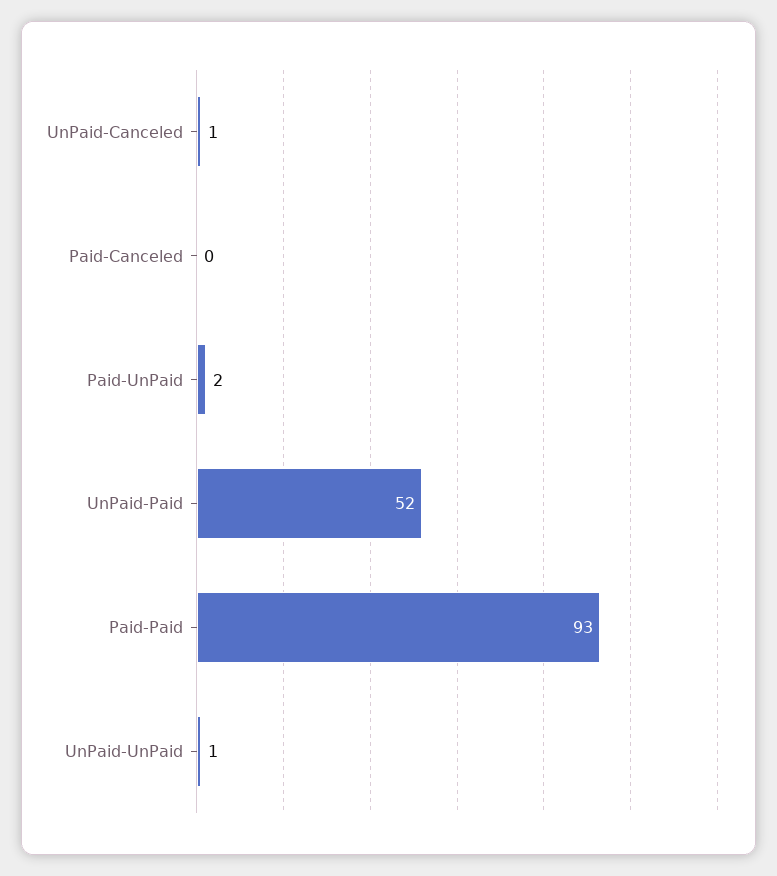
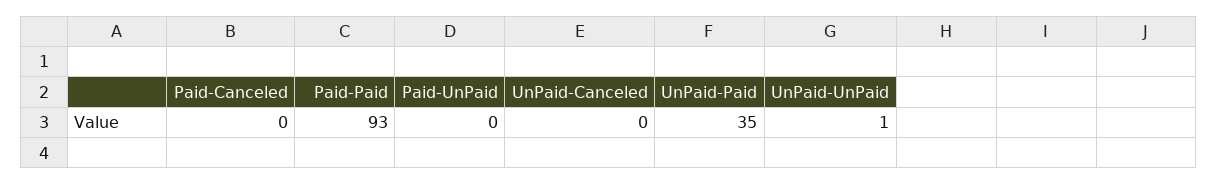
UnPaid-Canceled: 1 -> 0
Paid-UnPaid: 2 -> 0
UnPaid-Paid: 52 -> 35

